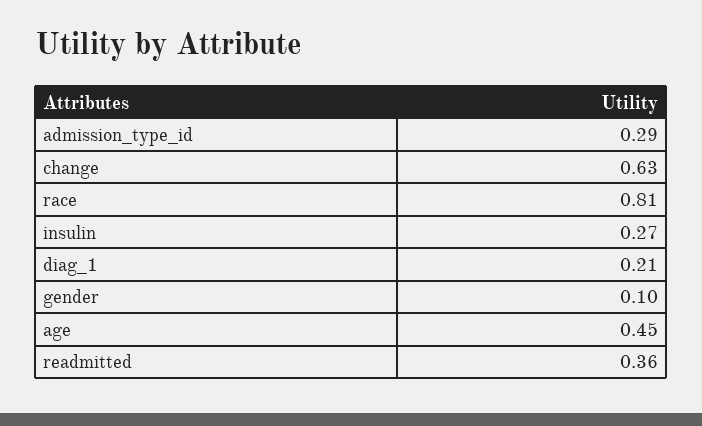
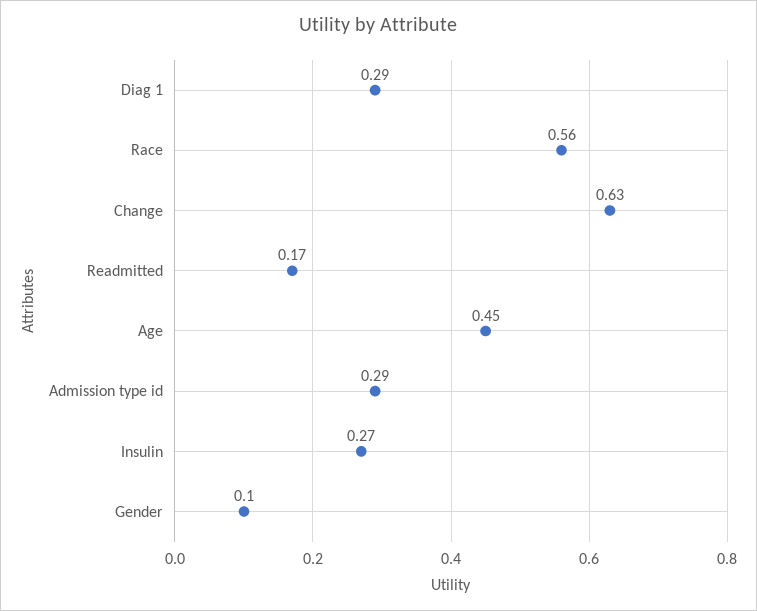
race: 0.81 -> 0.56
diag_1: 0.21 -> 0.29
readmitted: 0.36 -> 0.17

